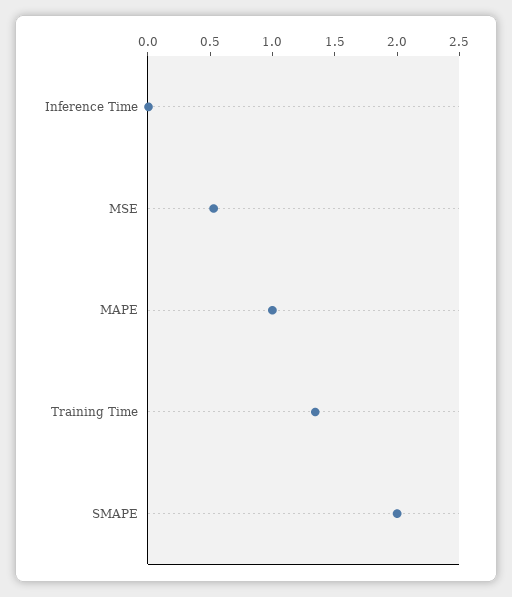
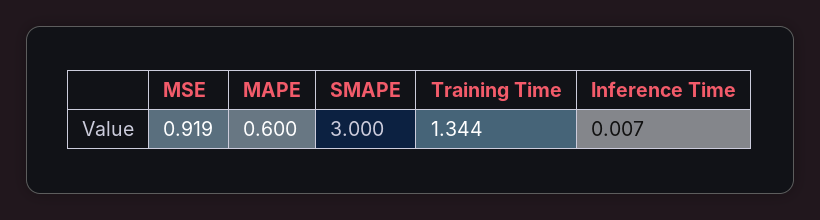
MSE: 0.5 -> 0.919
MAPE: 1 -> 0.6
SMAPE: 2 -> 3

